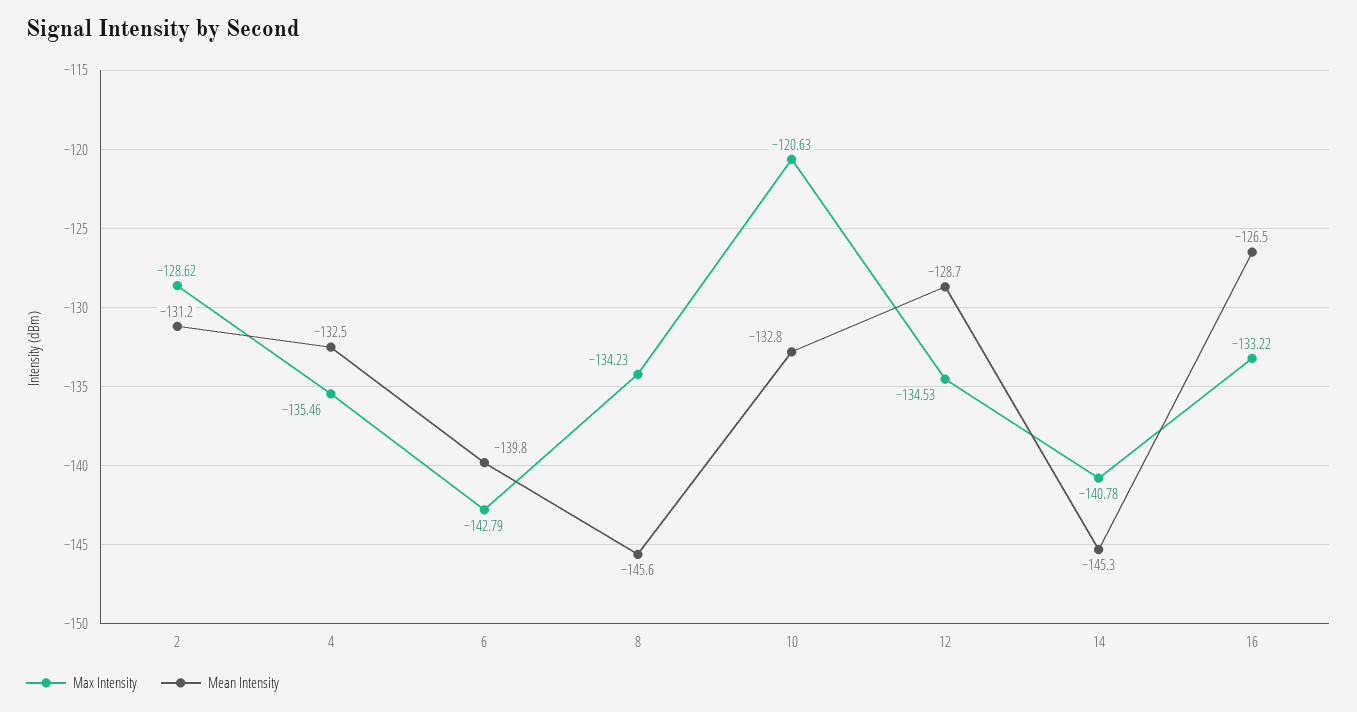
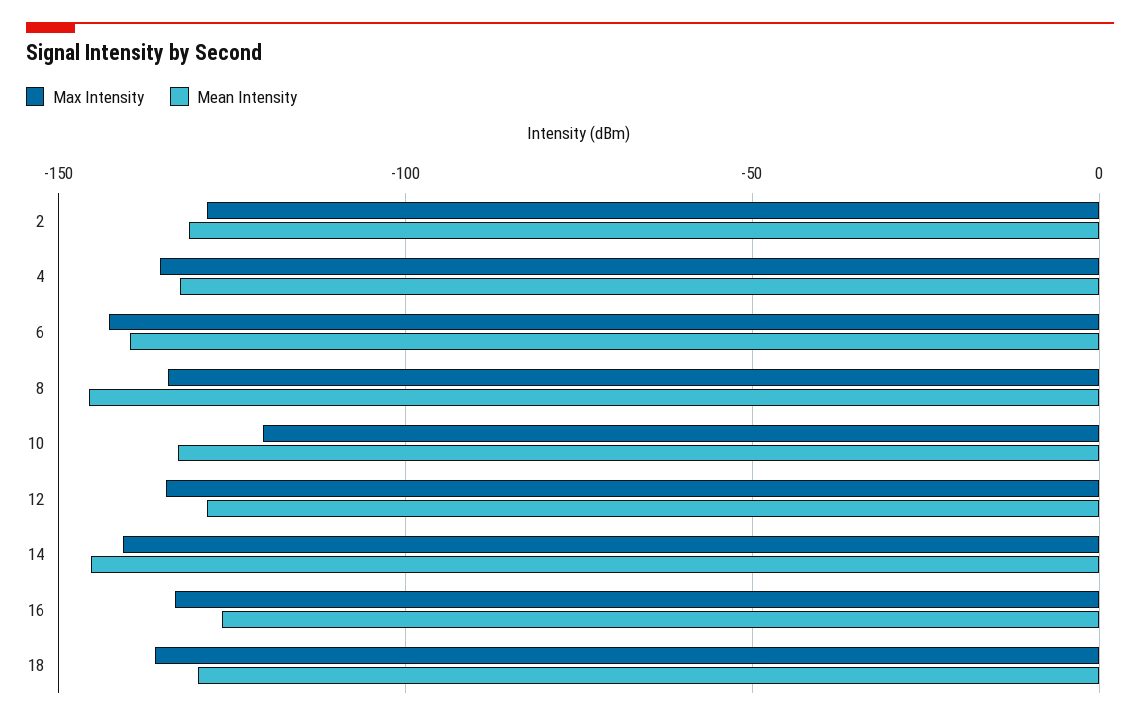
Max Intensity, 18: none -> -135
Mean Intensity, 18: none -> -130

